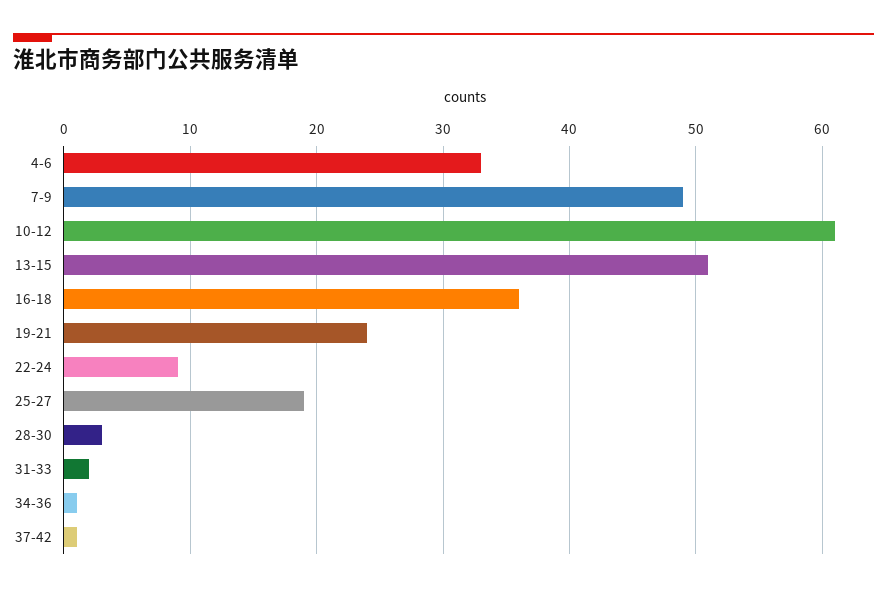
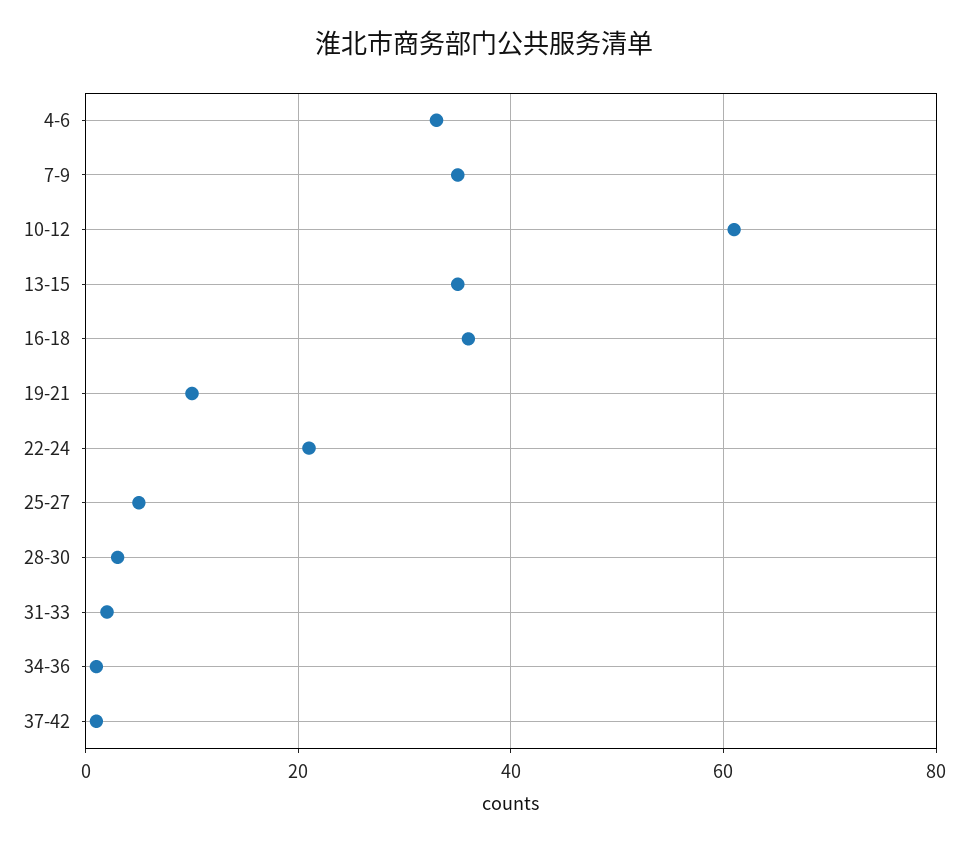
7-9: 49 -> 35
13-15: 51 -> 35
19-21: 24 -> 10
22-24: 9 -> 20
25-27: 19 -> 5

